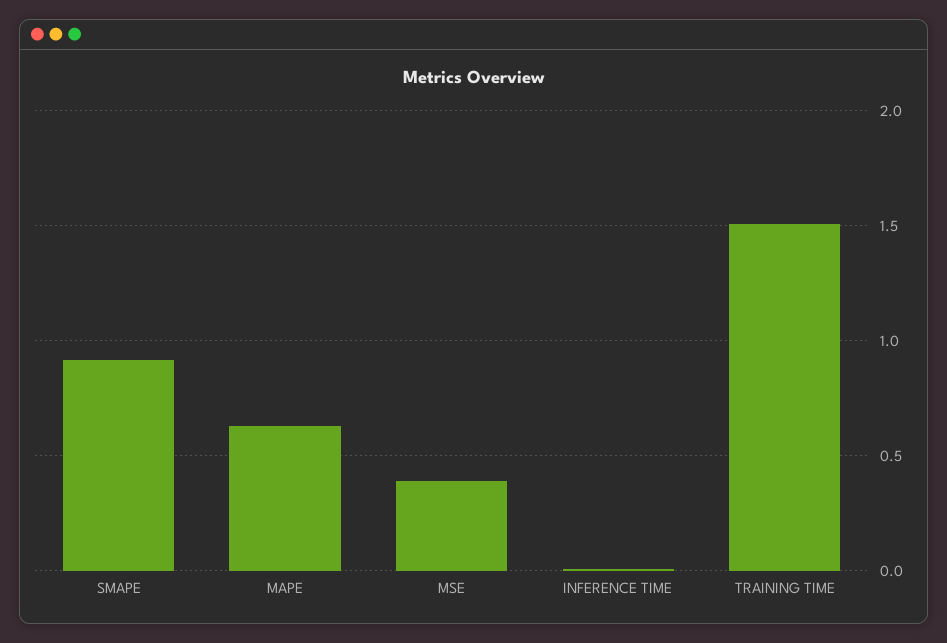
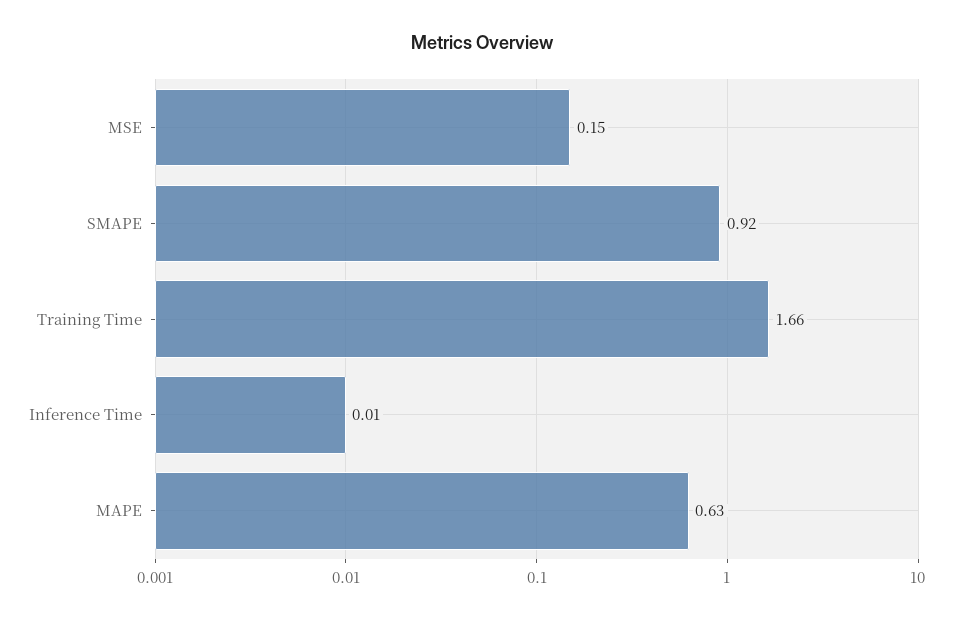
MSE: 0.4 -> 0.15
TRAINING TIME: 1.5 -> 1.66

